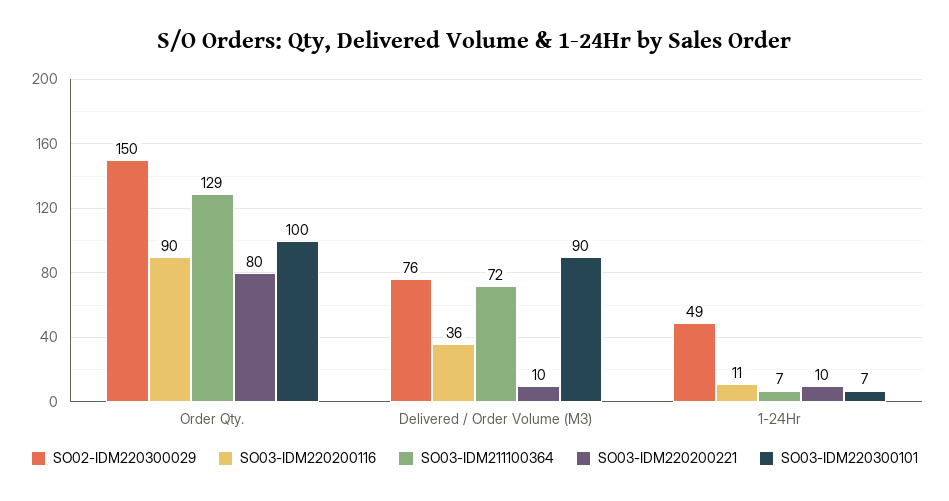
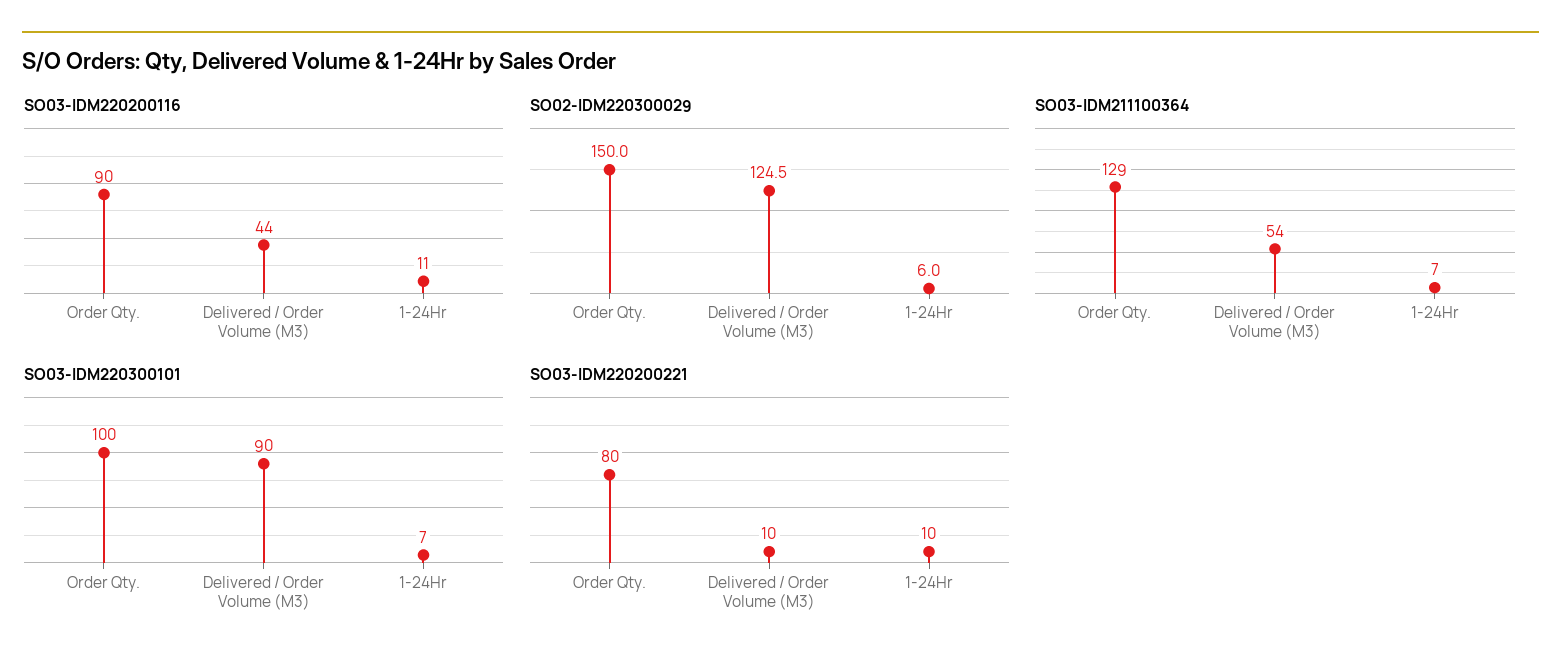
SO02-IDM220300029, Delivered / Order Volume (M3): 76 -> 124.5
SO03-IDM220200116, Delivered / Order Volume (M3): 36 -> 44
SO03-IDM211100364, Delivered / Order Volume (M3): 72 -> 54
SO02-IDM220300029, 1-24Hr: 49 -> 6

